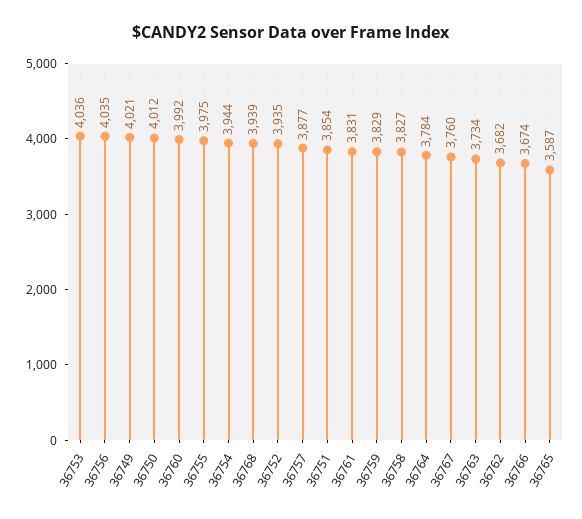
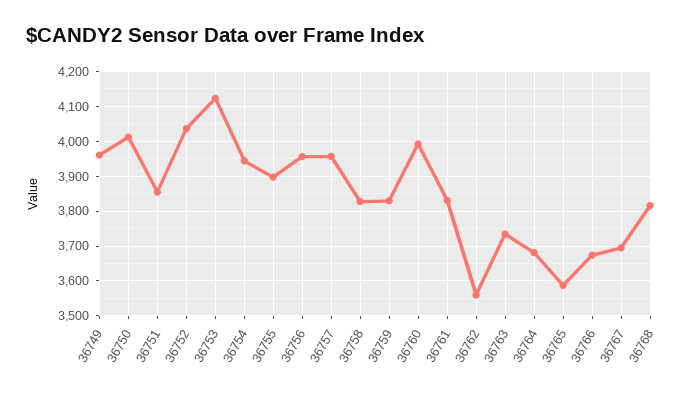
36753: 4036 -> 4120
36756: 4035 -> 3960
36749: 4021 -> 3960
36755: 3975 -> 3900
36768: 3939 -> 3820
36752: 3935 -> 4040
36757: 3877 -> 3960
36764: 3784 -> 3680
36767: 3760 -> 3700
36762: 3682 -> 3560

